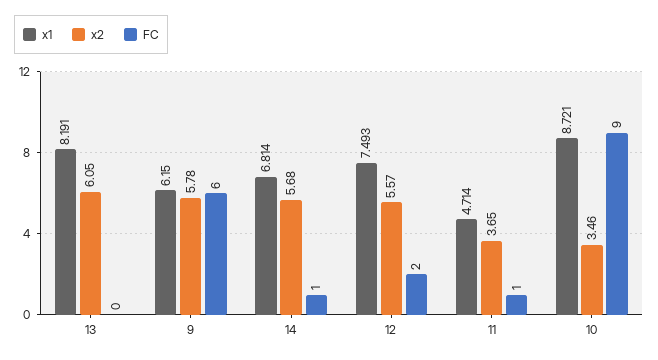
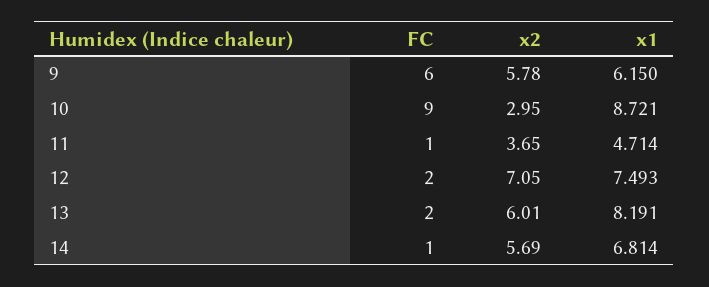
x2, 13: 6.05 -> 6.01
FC, 13: 0 -> 2
x2, 14: 5.68 -> 5.69
x2, 12: 5.57 -> 7.05
x2, 10: 3.46 -> 2.95

